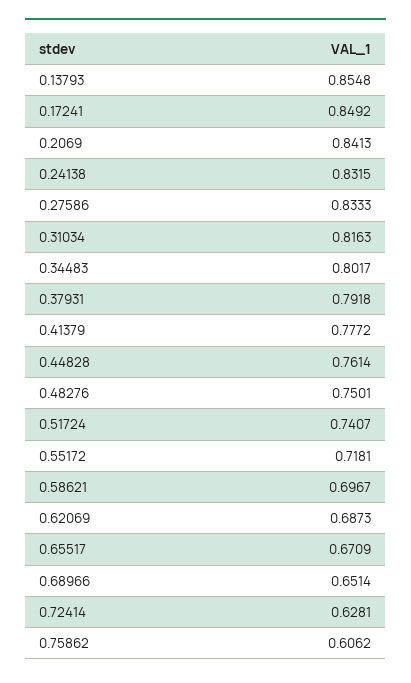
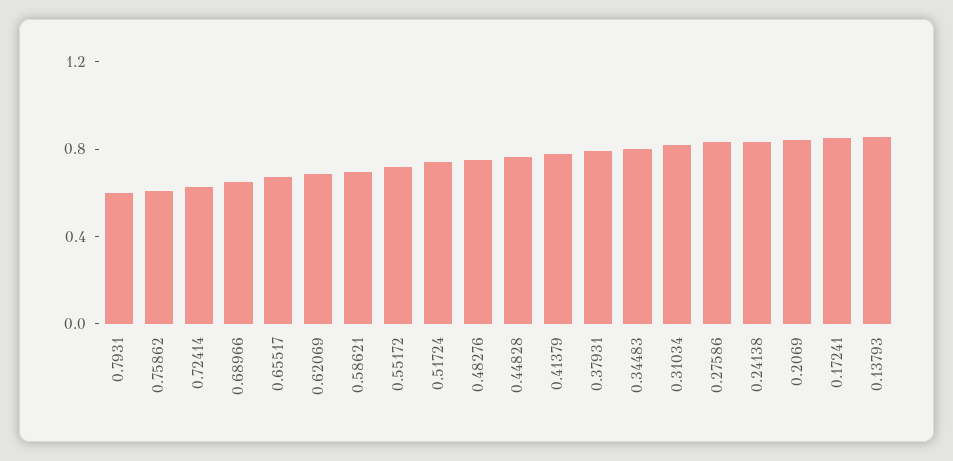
0.7931: none -> 0.6

